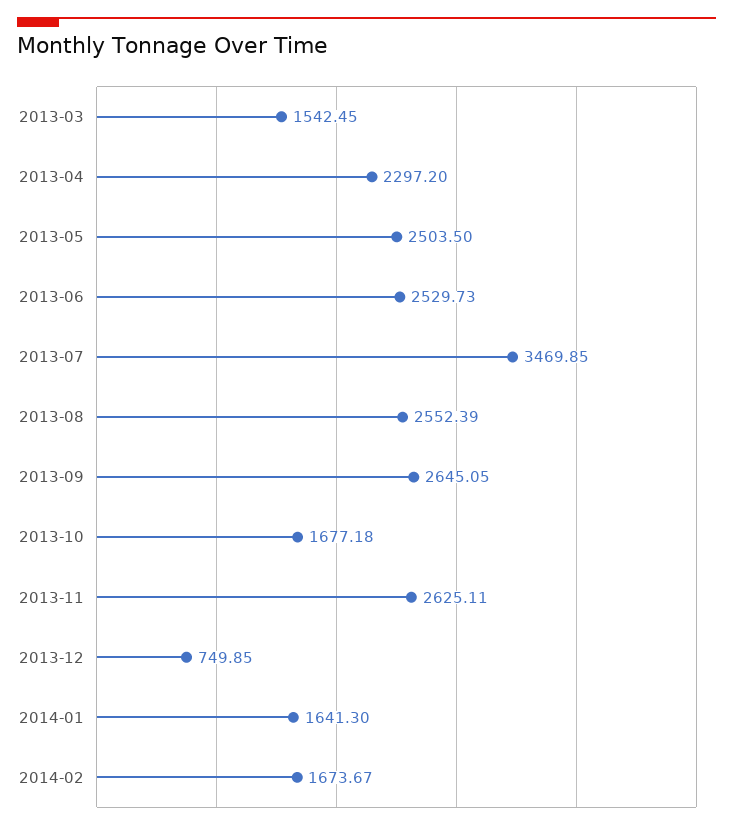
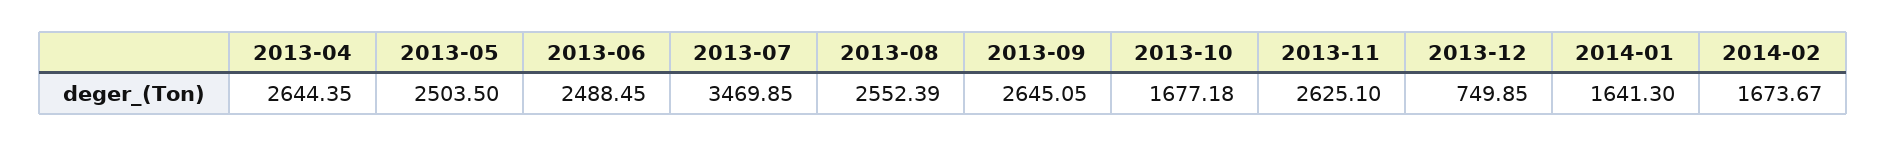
2013-03: 1542.45 -> none
2013-04: 2297.2 -> 2644.35
2013-06: 2529.73 -> 2488.45
2013-11: 2625.11 -> 2625.1

